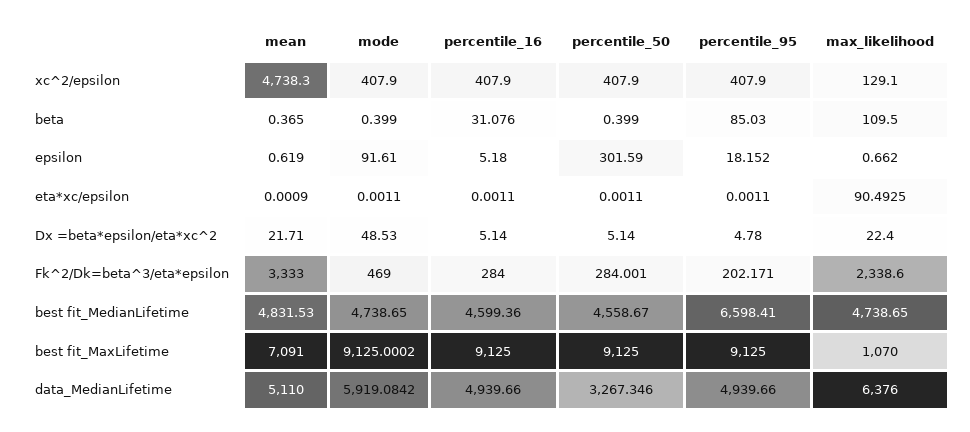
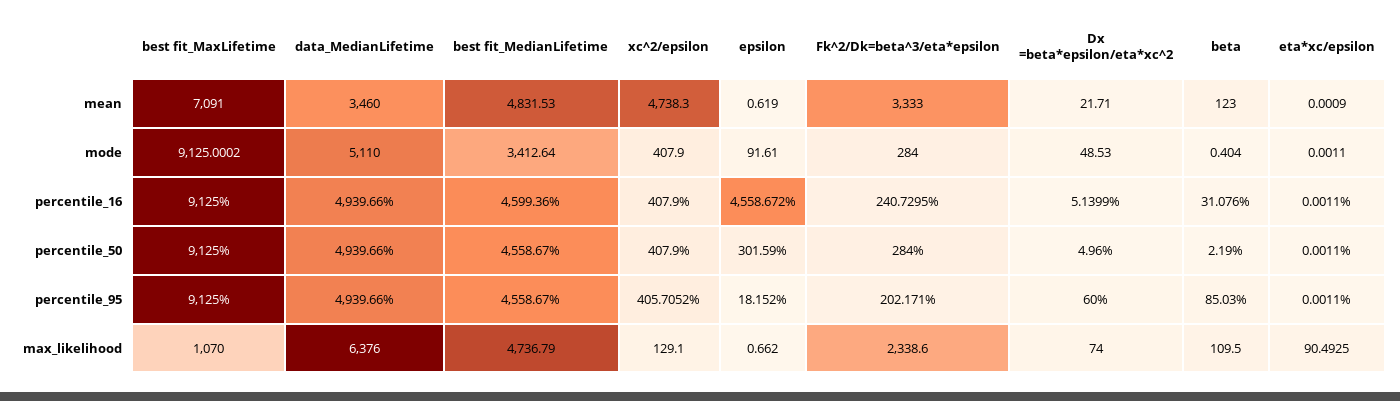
percentile_95, xc^2/epsilon: 407.9 -> 405.7052
mean, beta: 0.365 -> 123
mode, beta: 0.399 -> 0.404
percentile_50, beta: 0.399 -> 2.19
percentile_16, epsilon: 5.18 -> 4558.672
percentile_16, Dx =beta*epsilon/eta*xc^2: 5.14 -> 5.1399
percentile_50, Dx =beta*epsilon/eta*xc^2: 5.14 -> 4.96
percentile_95, Dx =beta*epsilon/eta*xc^2: 4.78 -> 60
max_likelihood, Dx =beta*epsilon/eta*xc^2: 22.4 -> 74
mode, Fk^2/Dk=beta^3/eta*epsilon: 469 -> 284
percentile_16, Fk^2/Dk=beta^3/eta*epsilon: 284 -> 240.7295
percentile_50, Fk^2/Dk=beta^3/eta*epsilon: 284.001 -> 284
mode, best fit_MedianLifetime: 4738.65 -> 3412.64
percentile_95, best fit_MedianLifetime: 6598.41 -> 4558.67
max_likelihood, best fit_MedianLifetime: 4738.65 -> 4736.79
mean, data_MedianLifetime: 5110 -> 3460
mode, data_MedianLifetime: 5919.0842 -> 5110
percentile_50, data_MedianLifetime: 3267.346 -> 4939.66

